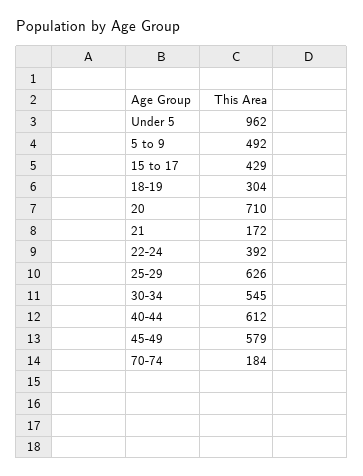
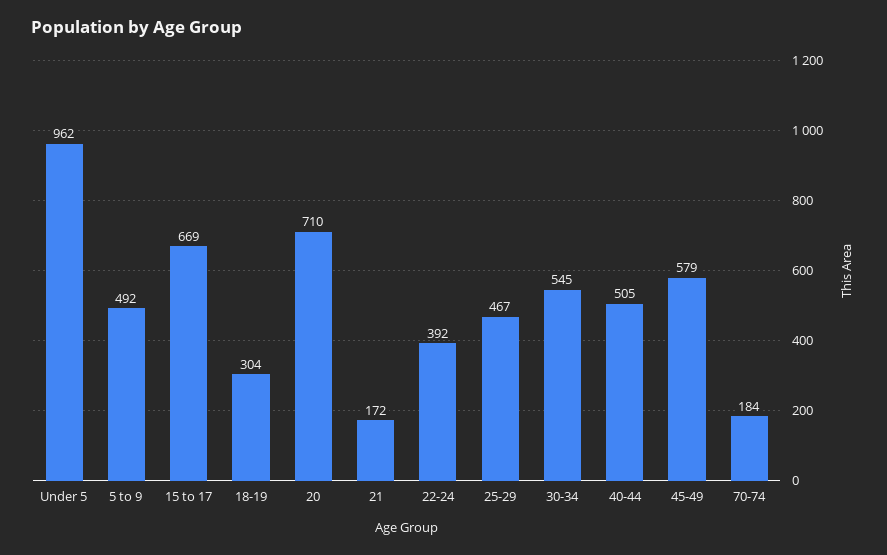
15 to 17: 429 -> 669
25-29: 626 -> 467
40-44: 612 -> 505

